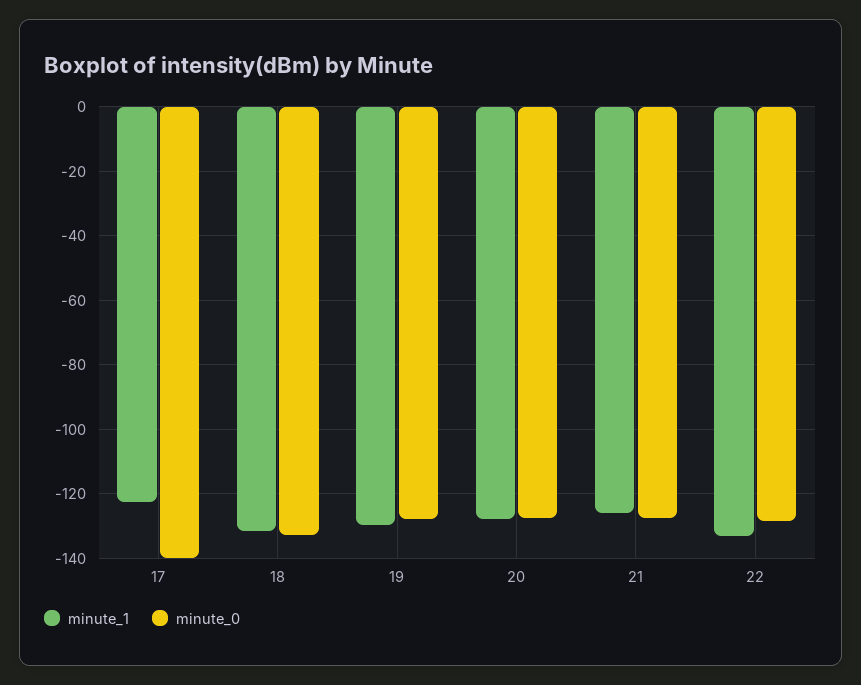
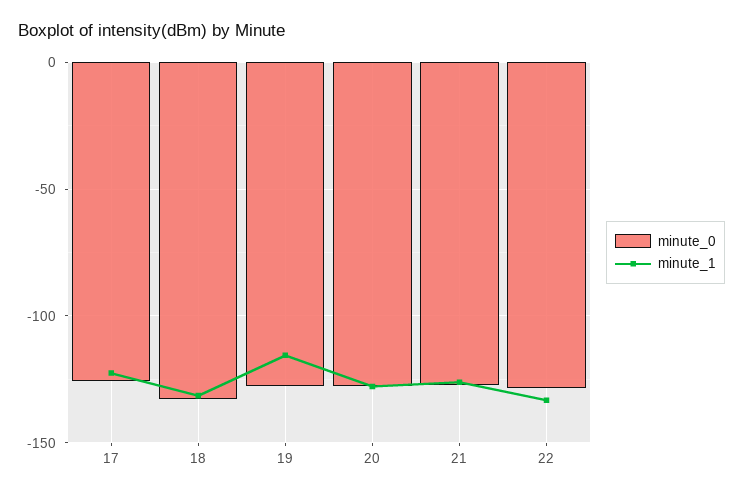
minute_0, 17: -140 -> -125
minute_1, 19: -130 -> -115

